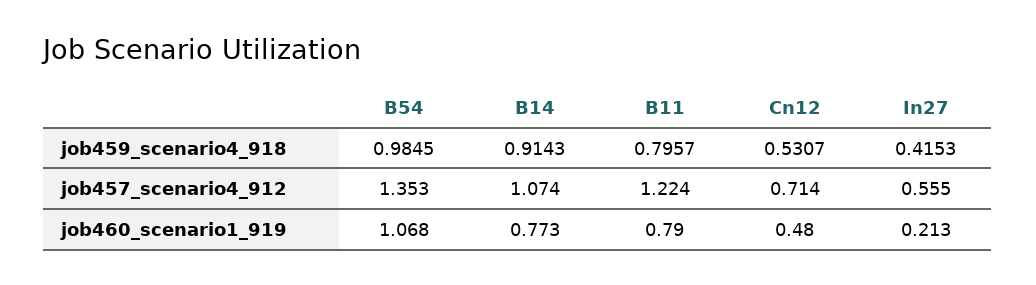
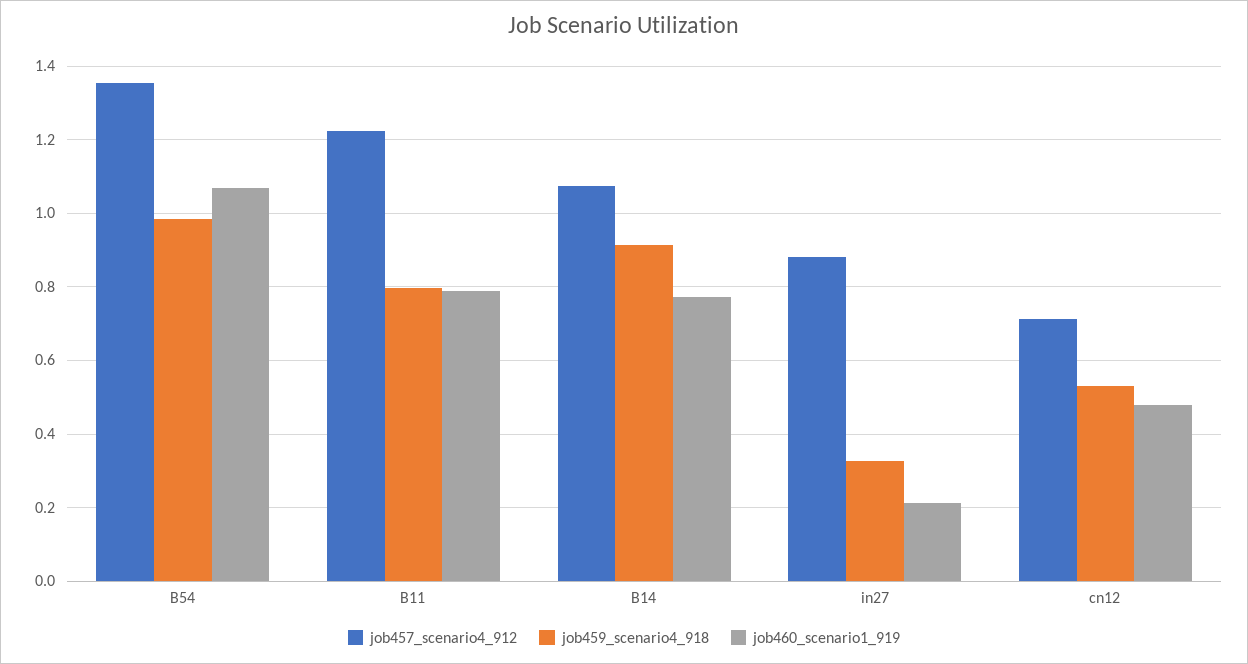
job459_scenario4_918, In27: 0.4153 -> 0.32
job457_scenario4_912, In27: 0.555 -> 0.88

